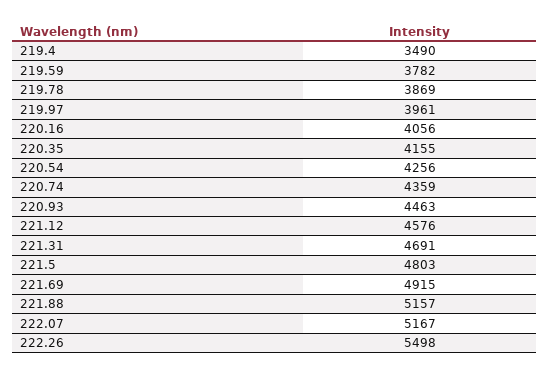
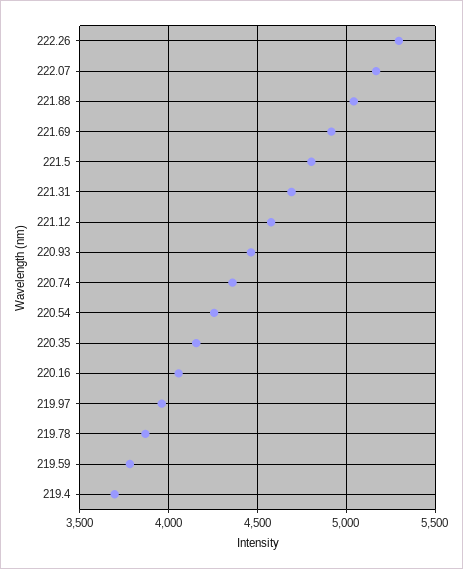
219.4: 3490 -> 3700
221.88: 5157 -> 5050
222.26: 5498 -> 5300

